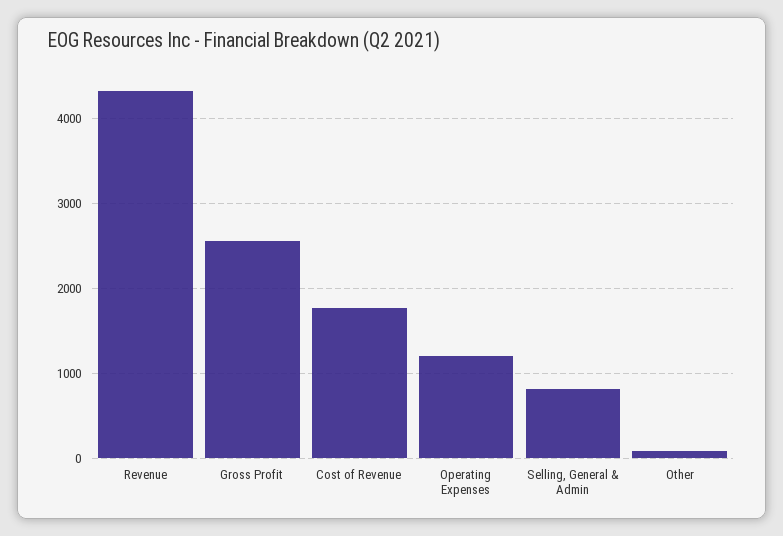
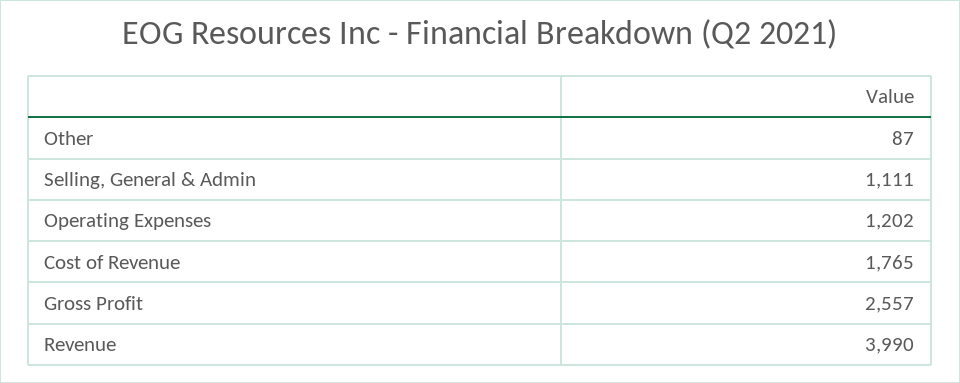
Revenue: 4300 -> 3990
Selling, General & Admin: 800 -> 1111

